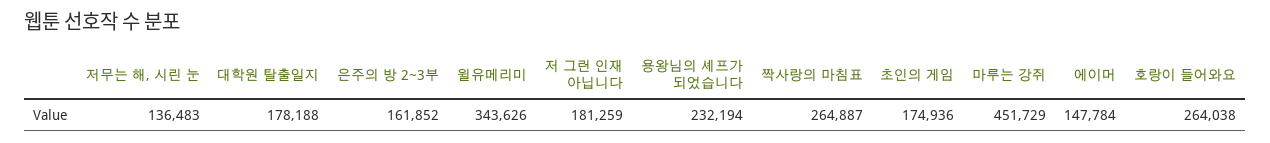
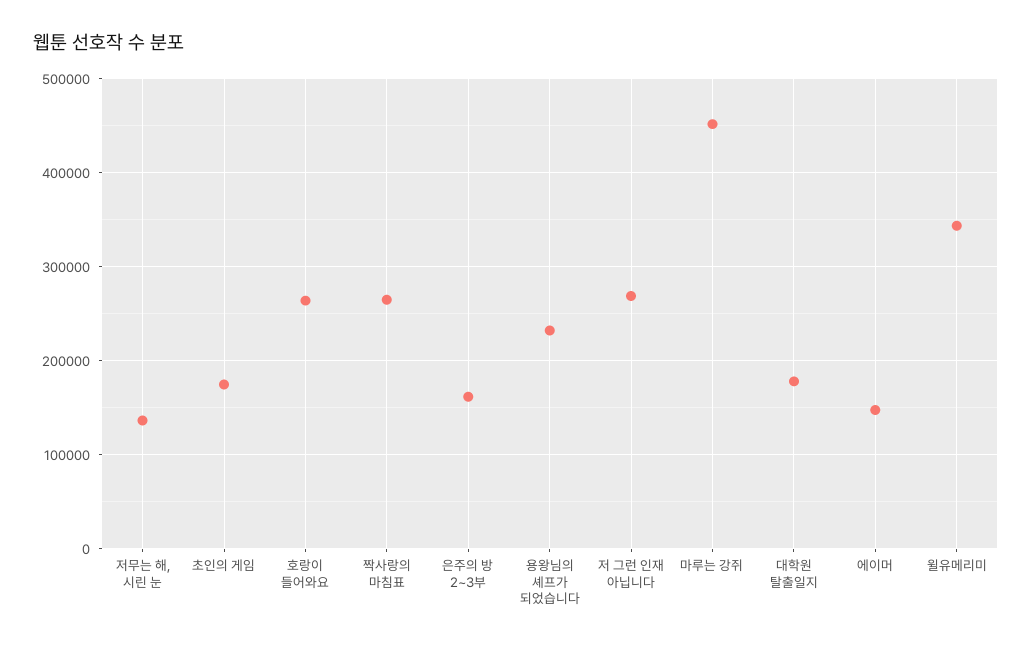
저 그런 인재 아닙니다: 181259 -> 270000

